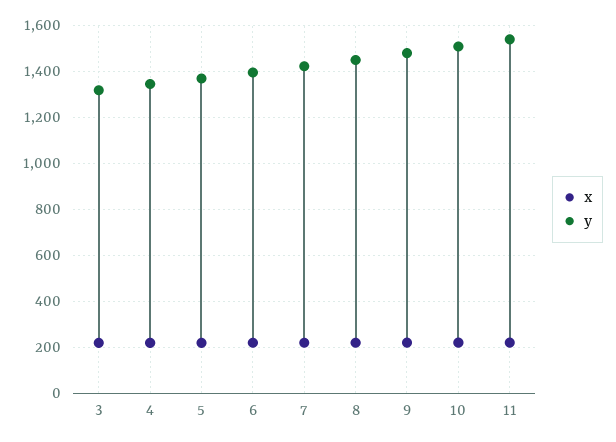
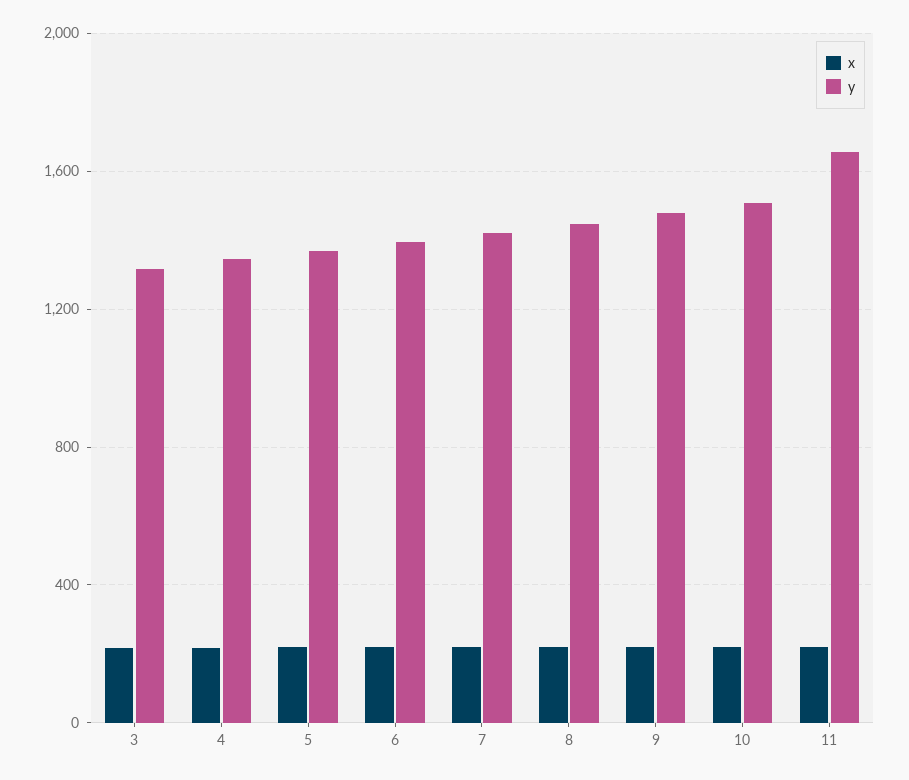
y, 11: 1550 -> 1650

